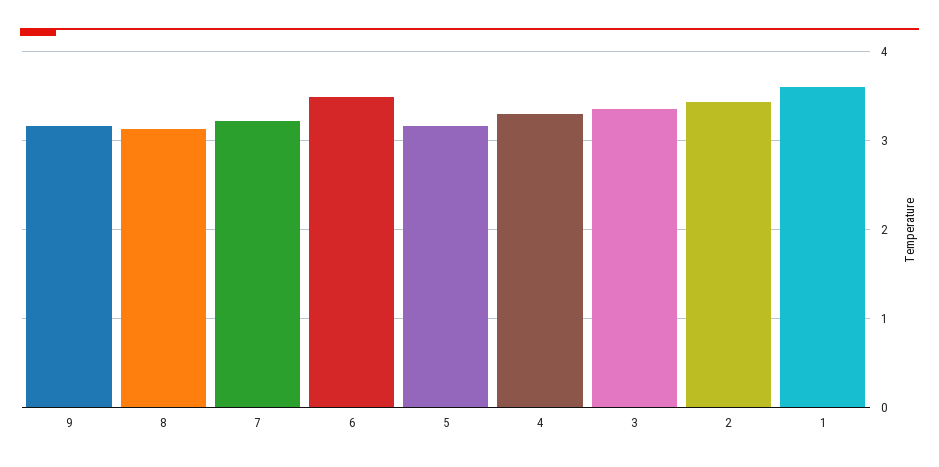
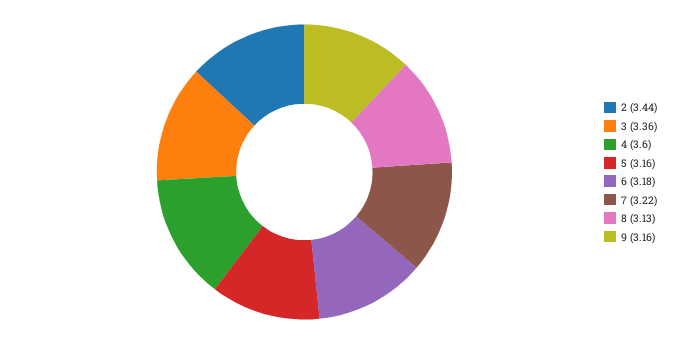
6: 3.5 -> 3.18
4: 3.3 -> 3.6
1: 3.6 -> none

